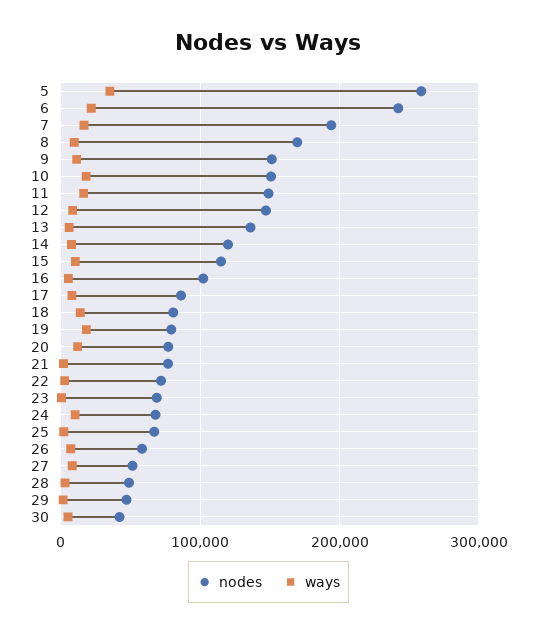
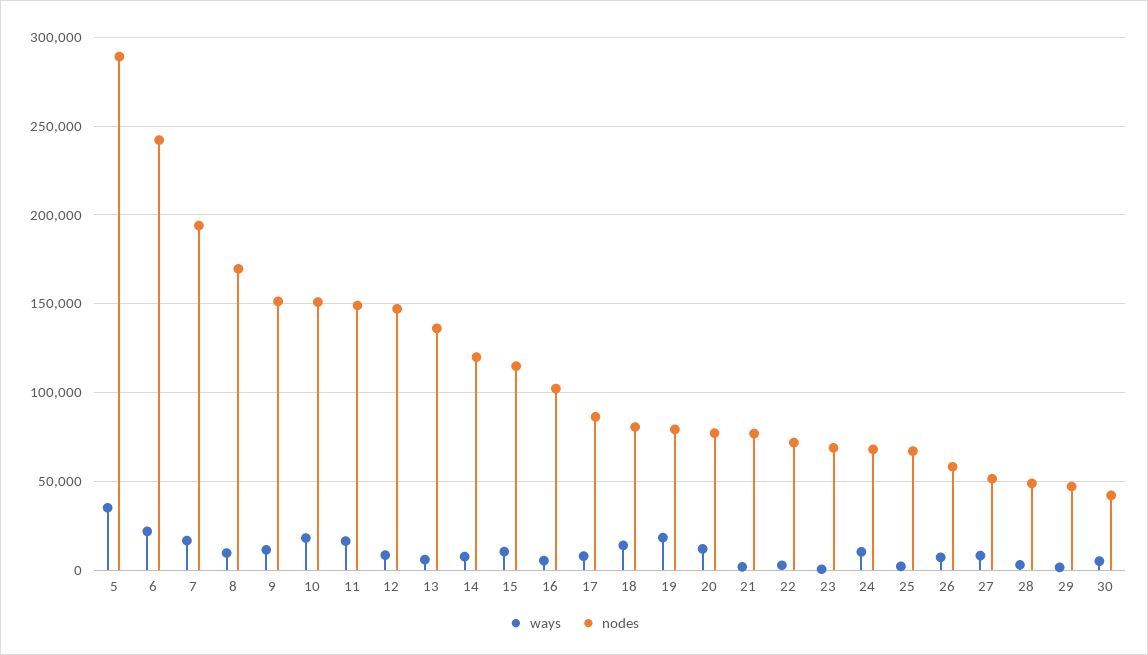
nodes, 5: 260000 -> 290000

